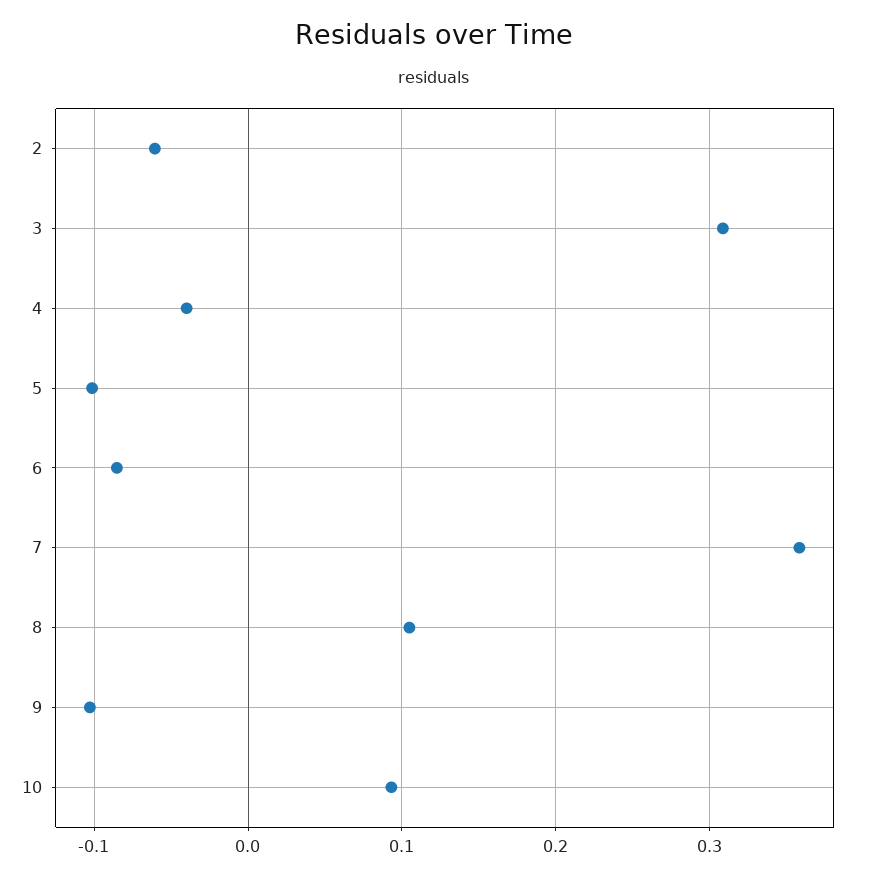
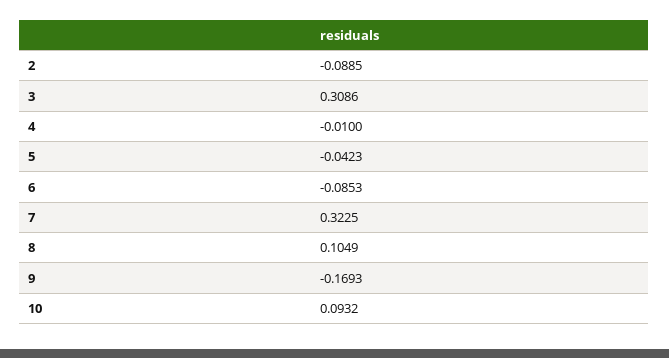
2: -0.06 -> -0.0885
4: -0.04 -> -0.01
5: -0.1 -> -0.0423
7: 0.36 -> 0.3225
9: -0.1 -> -0.1693

